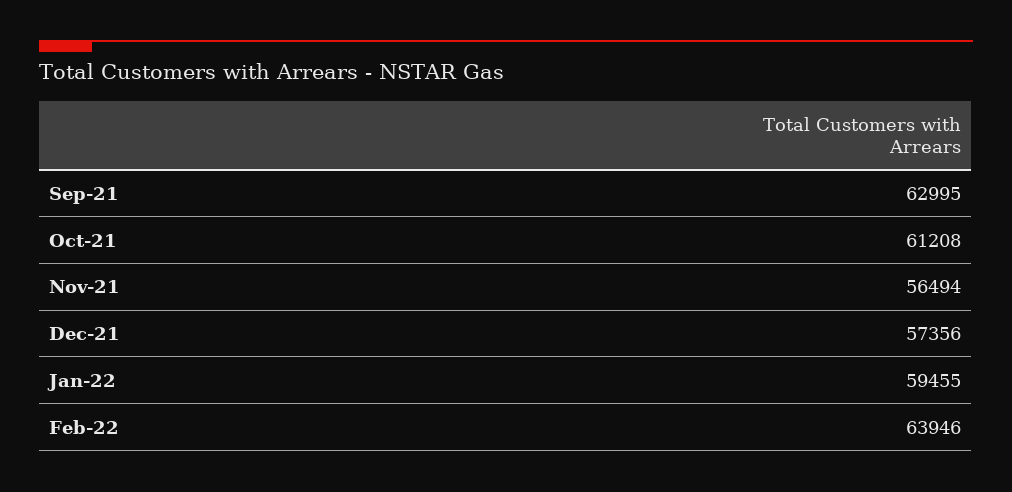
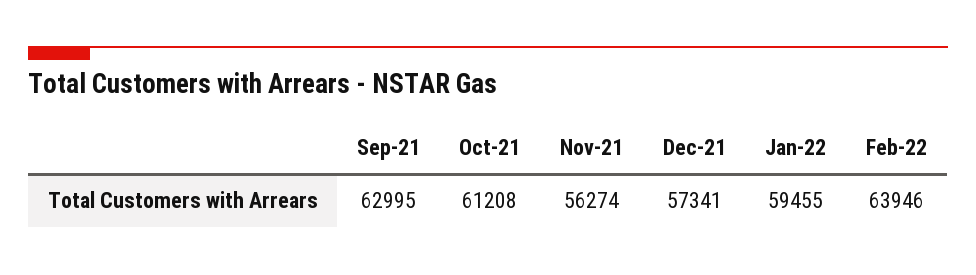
Nov-21: 56494 -> 56274
Dec-21: 57356 -> 57341

